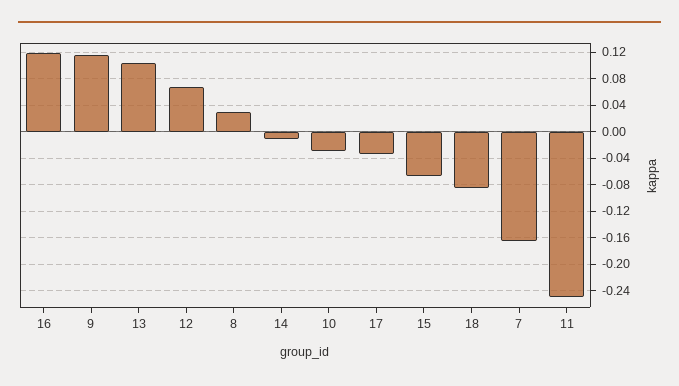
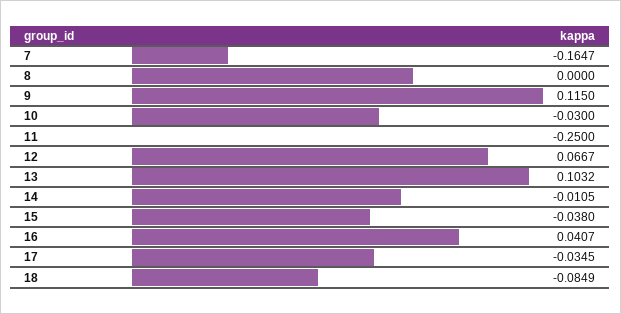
16: 0.12 -> 0.0407
8: 0.03 -> 0
15: -0.07 -> -0.038

